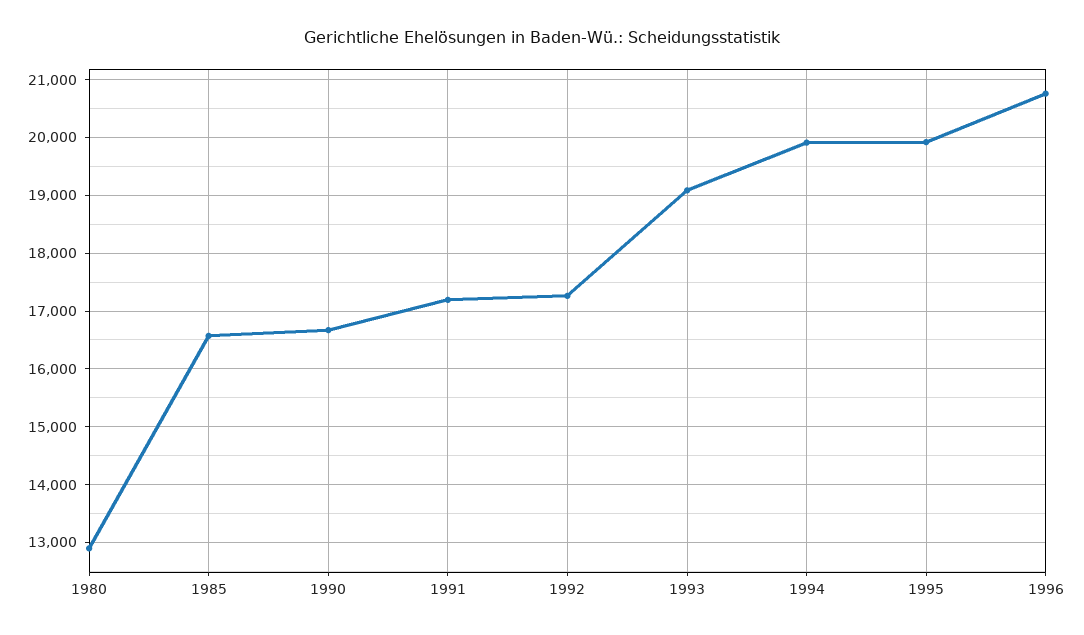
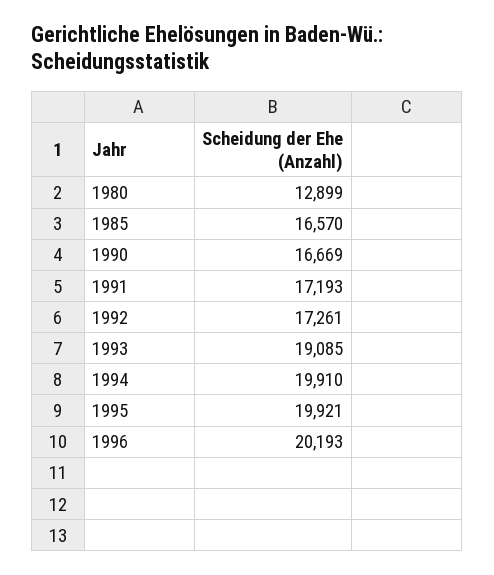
1996: 20800 -> 20193

